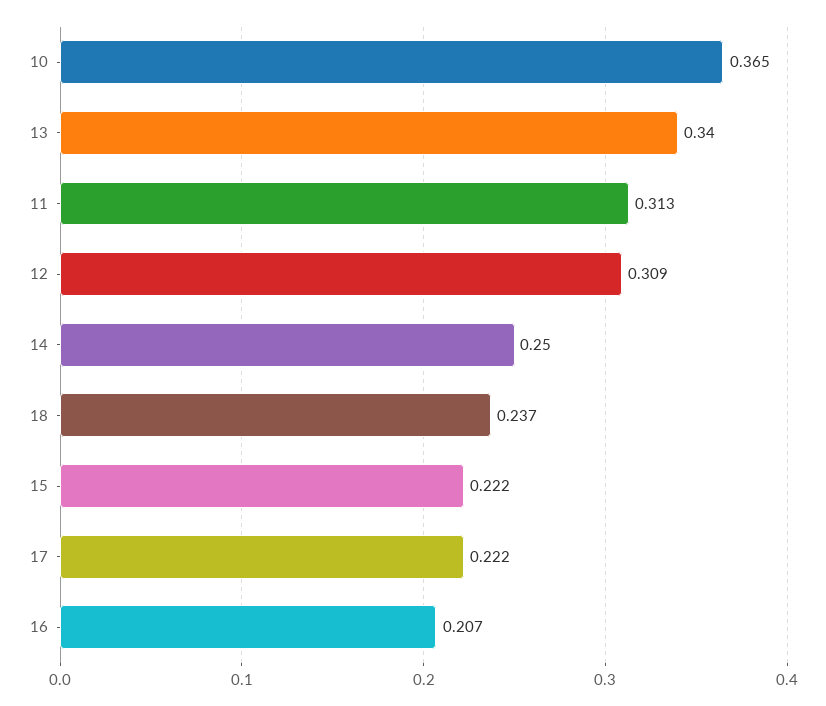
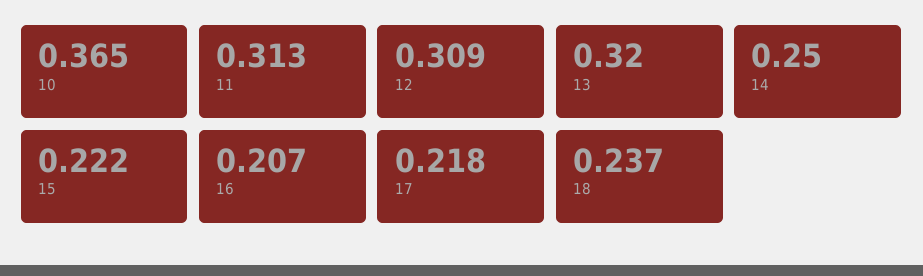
13: 0.34 -> 0.32
17: 0.222 -> 0.218

